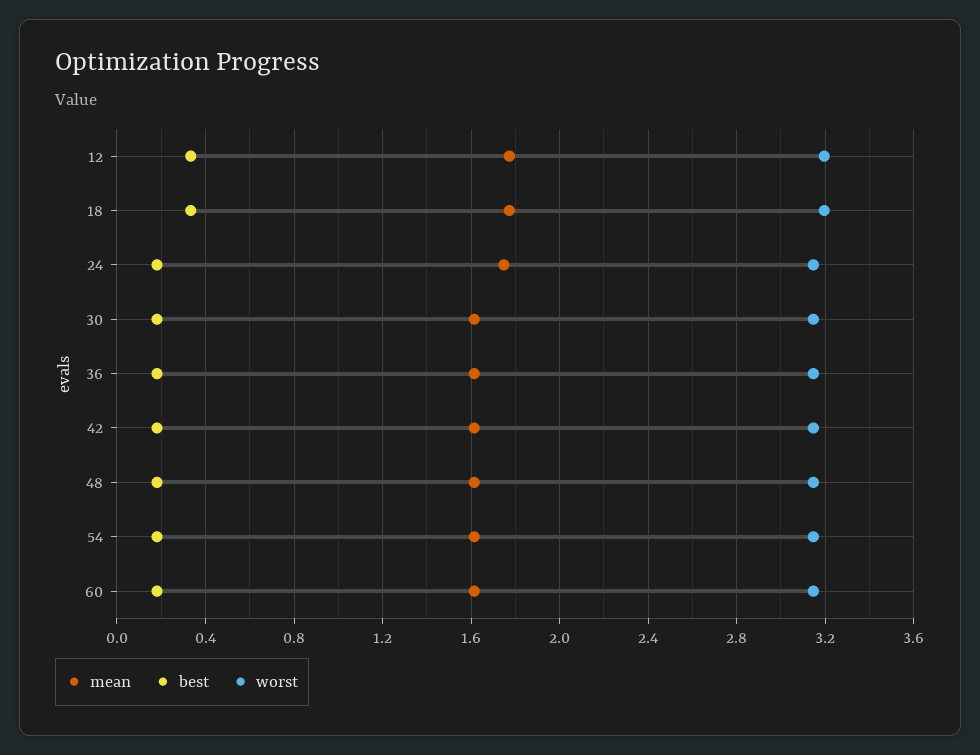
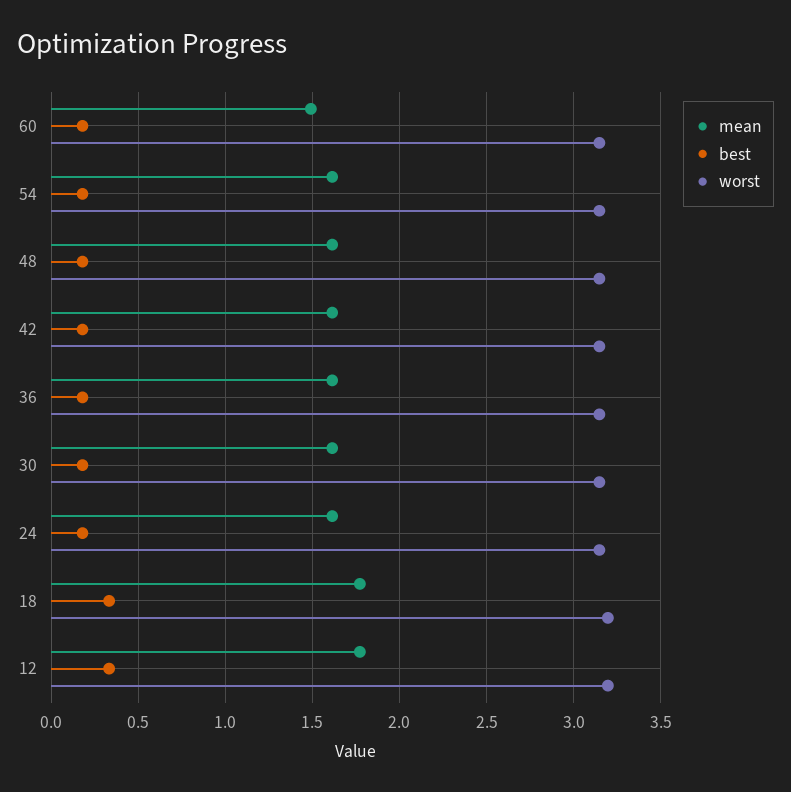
mean, 24: 1.75 -> 1.6
mean, 60: 1.6 -> 1.5

